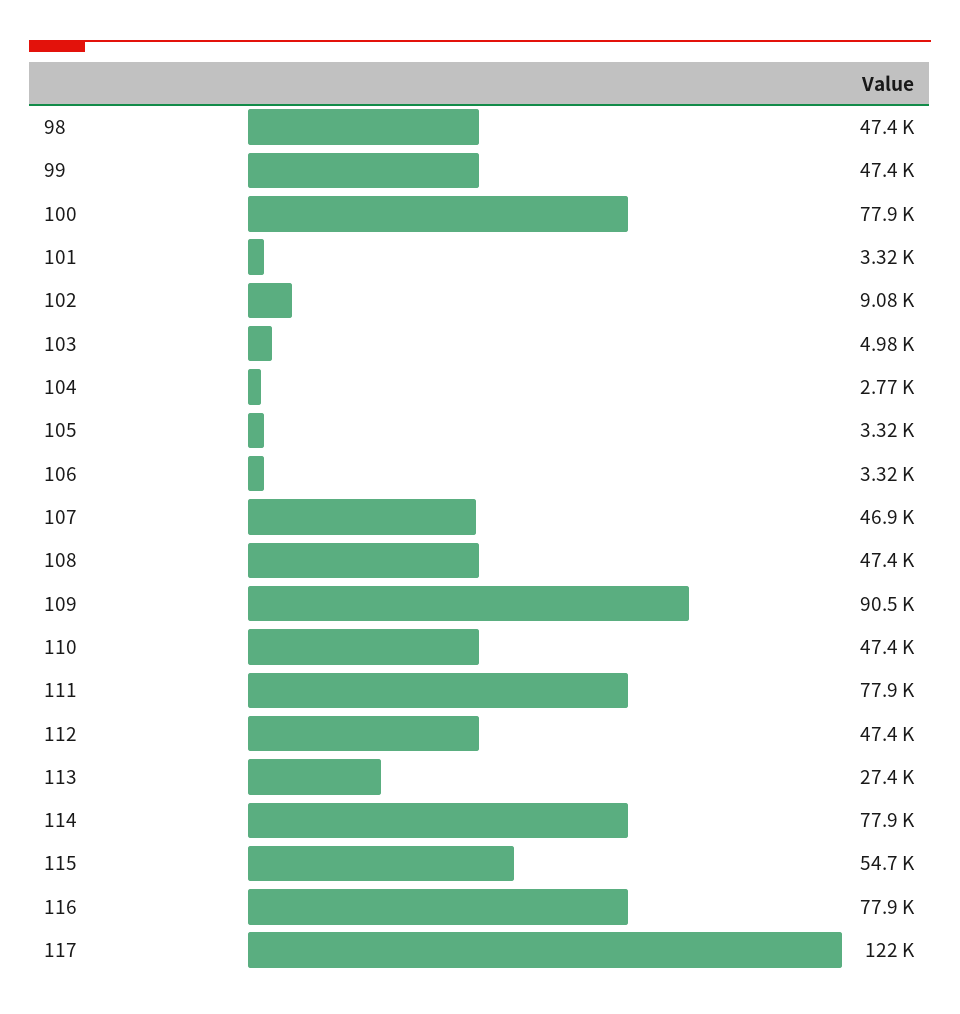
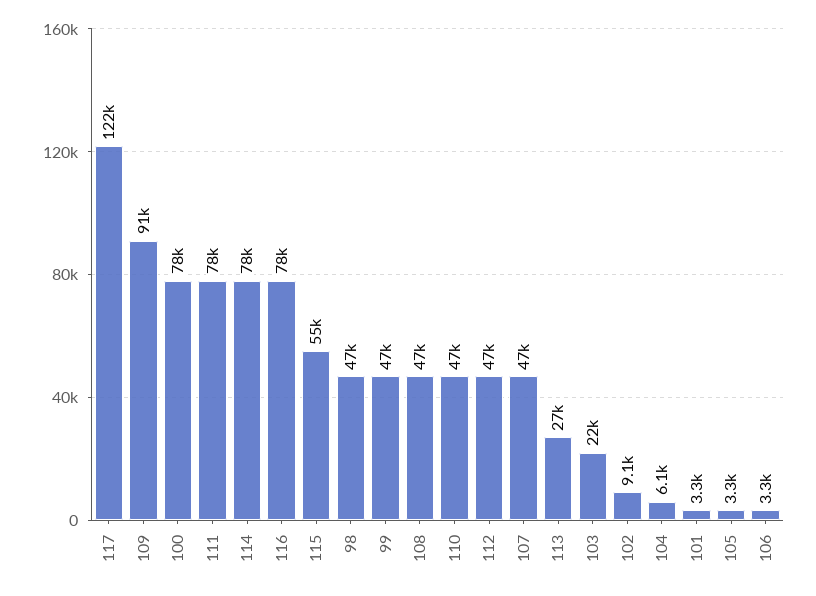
103: 4980 -> 22000
104: 2770 -> 6100

